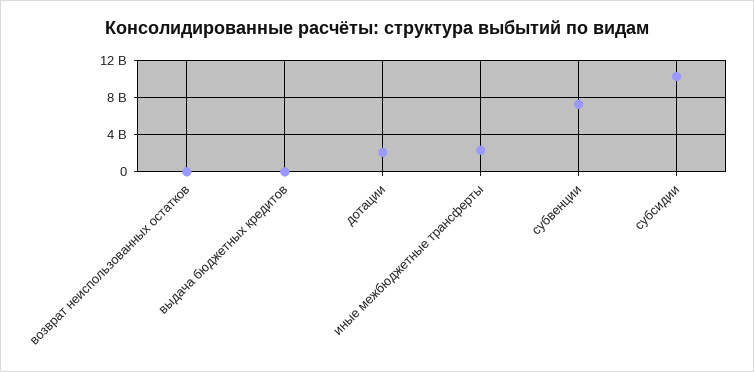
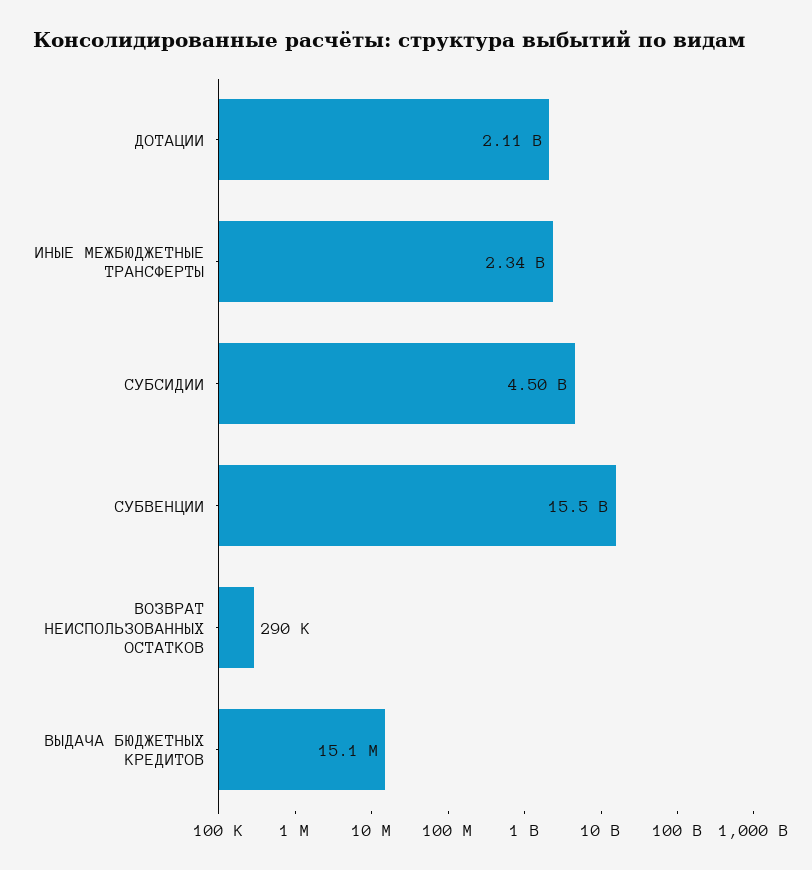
субвенции: 7000000000 -> 15500000000
субсидии: 10000000000 -> 4500000000

